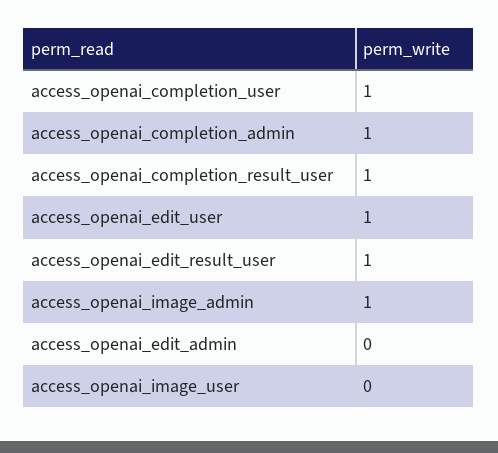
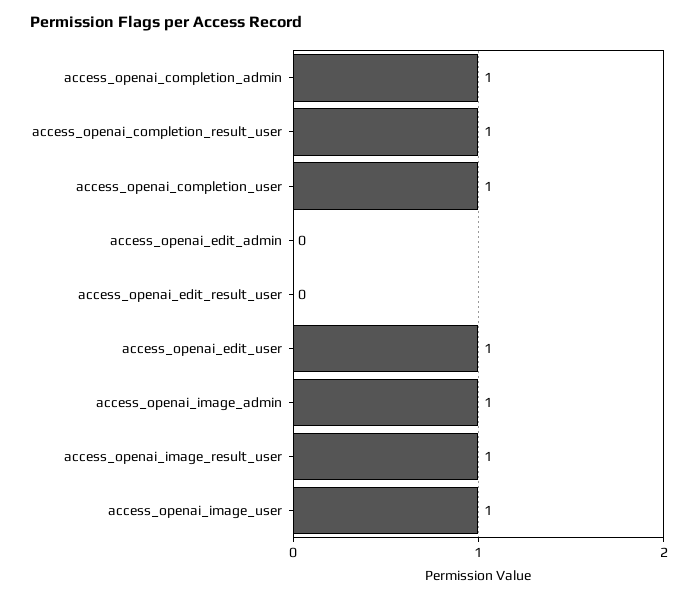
access_openai_edit_result_user: 1 -> 0
access_openai_image_user: 0 -> 1
access_openai_image_result_user: none -> 1

